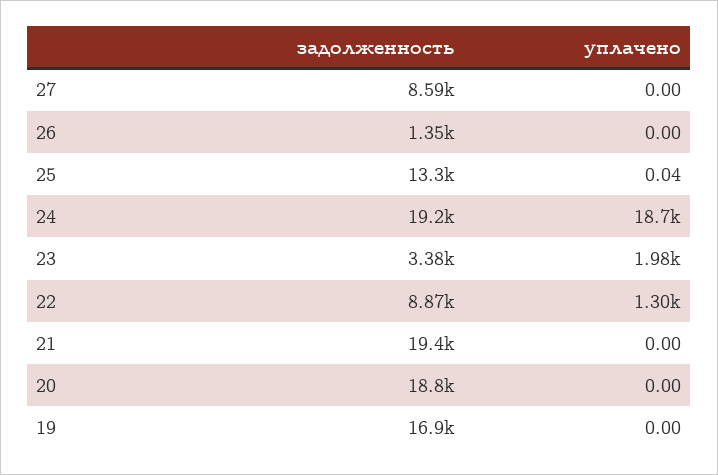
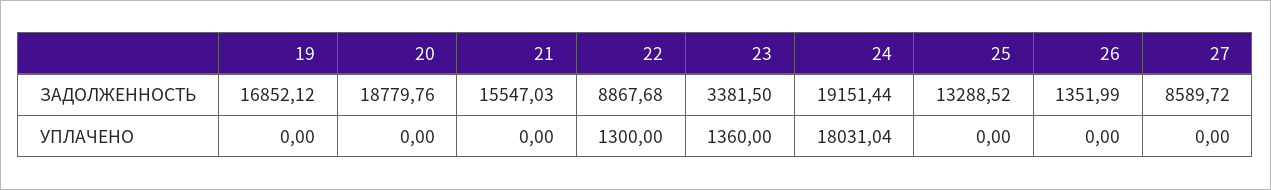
уплачено, 25: 0.04 -> 0
уплачено, 24: 18700 -> 18031.04
уплачено, 23: 1980 -> 1360
задолженность, 21: 19400 -> 15547.03

